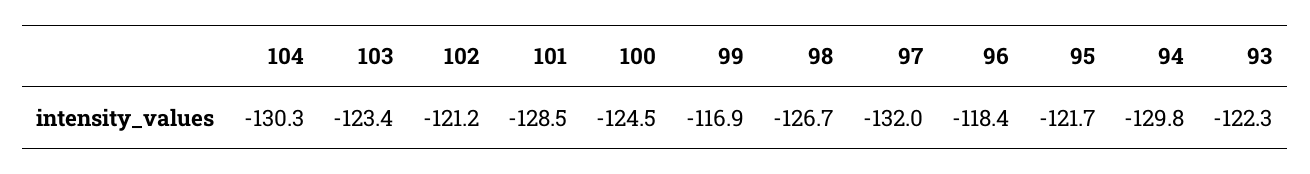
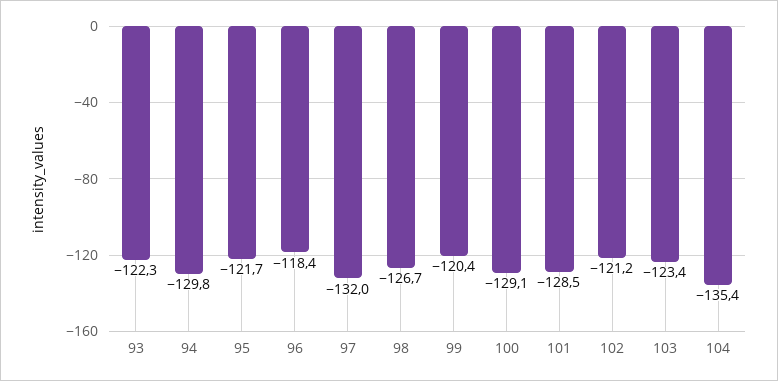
104: -130.3 -> -135.4
100: -124.5 -> -129.1
99: -116.9 -> -120.4

